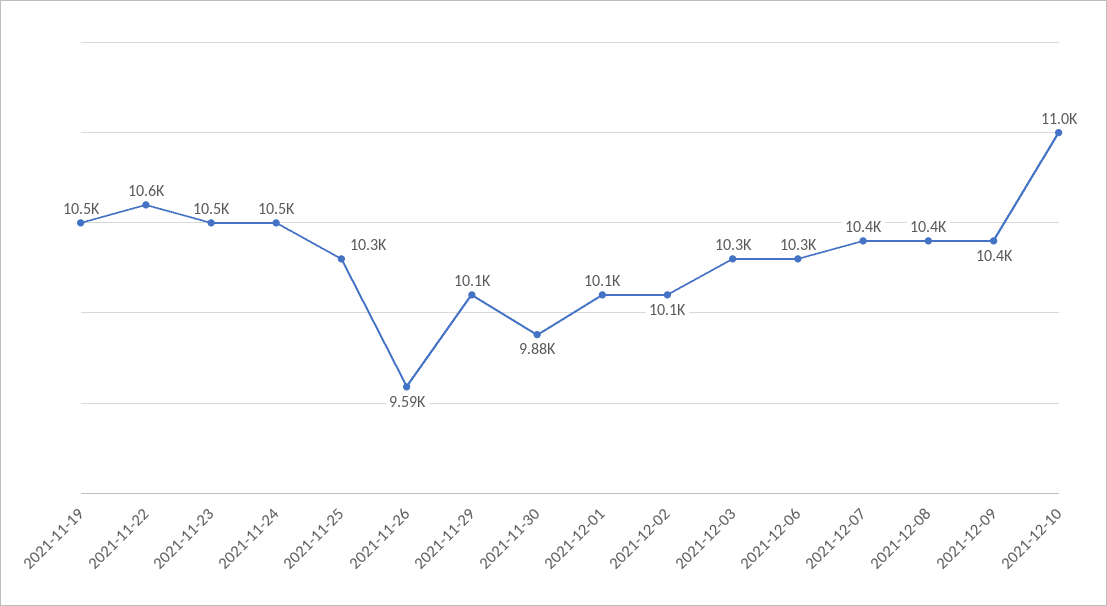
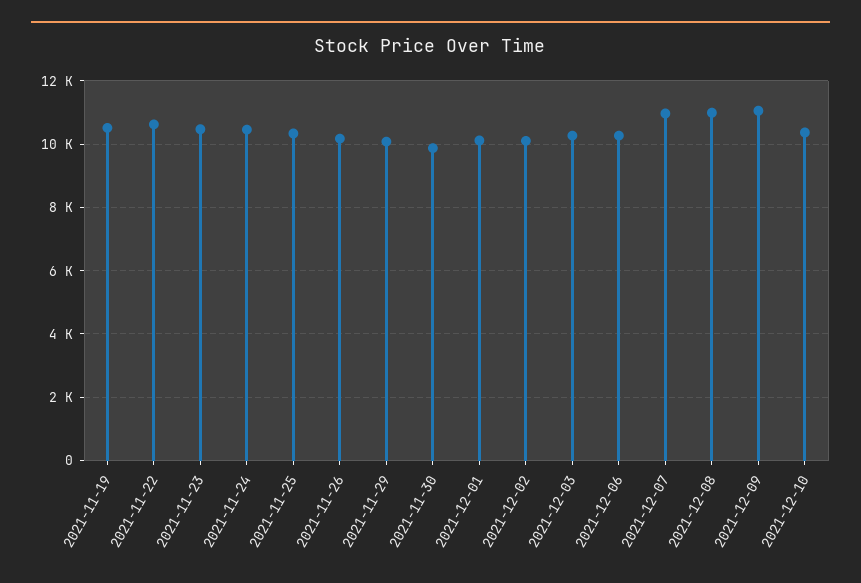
2021-11-26: 9590 -> 10200
2021-12-07: 10400 -> 11000
2021-12-08: 10400 -> 11000
2021-12-09: 10400 -> 11000
2021-12-10: 11000 -> 10400

